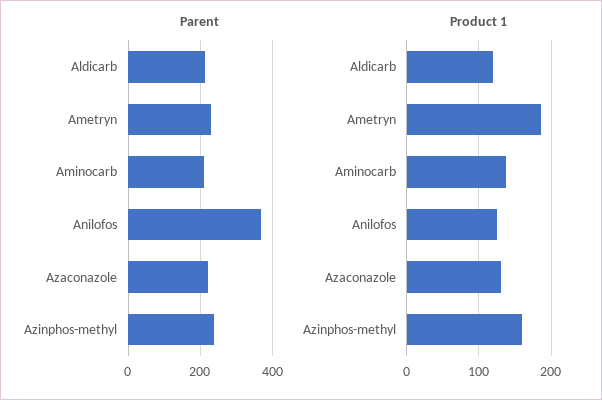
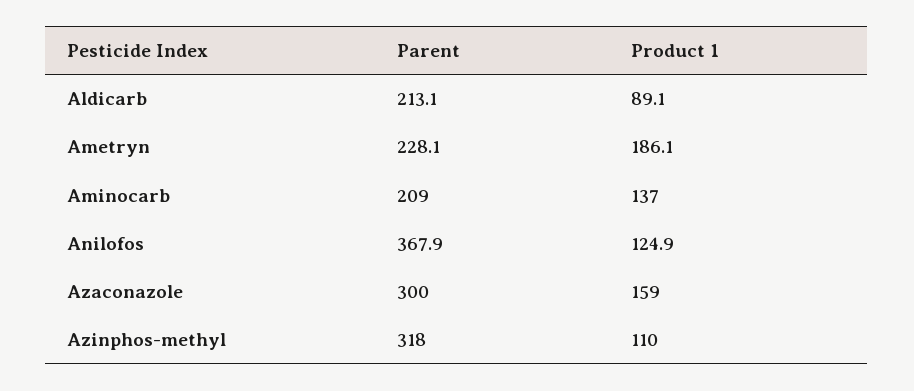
Parent, Azaconazole: 220 -> 300
Parent, Azinphos-methyl: 240 -> 318
Product 1, Aldicarb: 120 -> 89.1
Product 1, Azaconazole: 130 -> 159
Product 1, Azinphos-methyl: 160 -> 110

